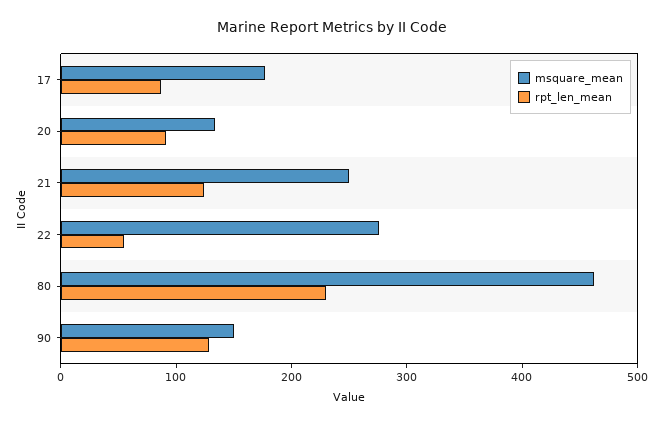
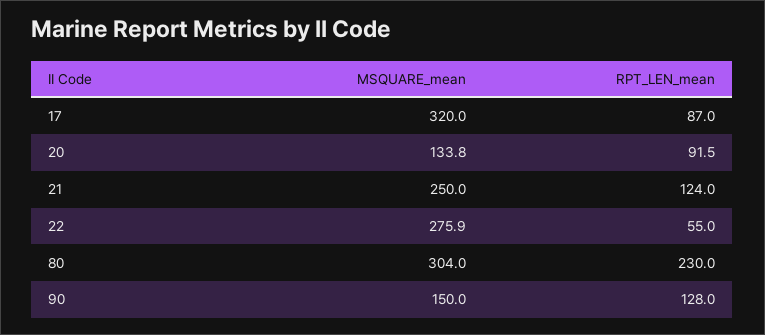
msquare_mean, 17: 180 -> 320
msquare_mean, 80: 460 -> 304

